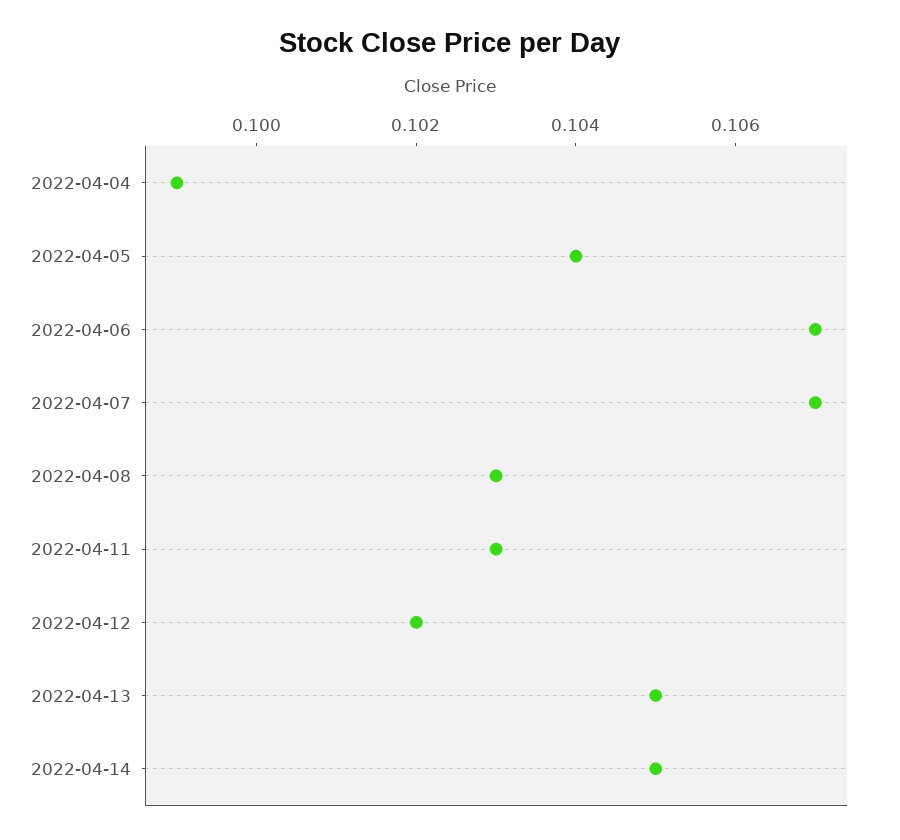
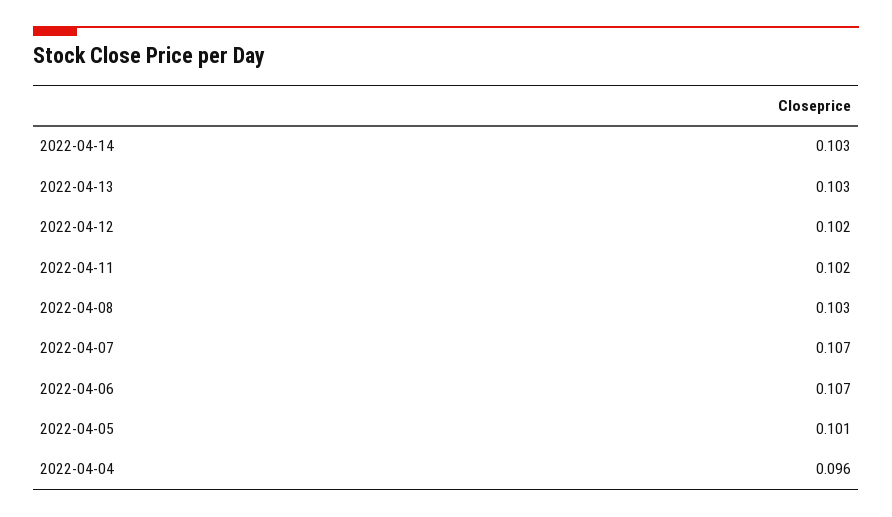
2022-04-04: 0.099 -> 0.096
2022-04-05: 0.104 -> 0.101
2022-04-11: 0.103 -> 0.102
2022-04-13: 0.105 -> 0.103
2022-04-14: 0.105 -> 0.103

